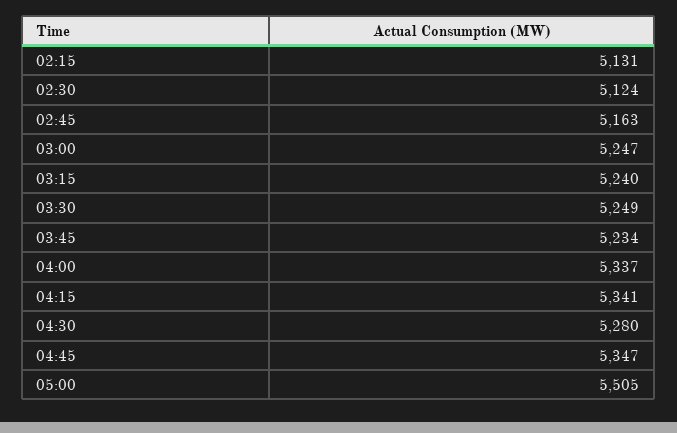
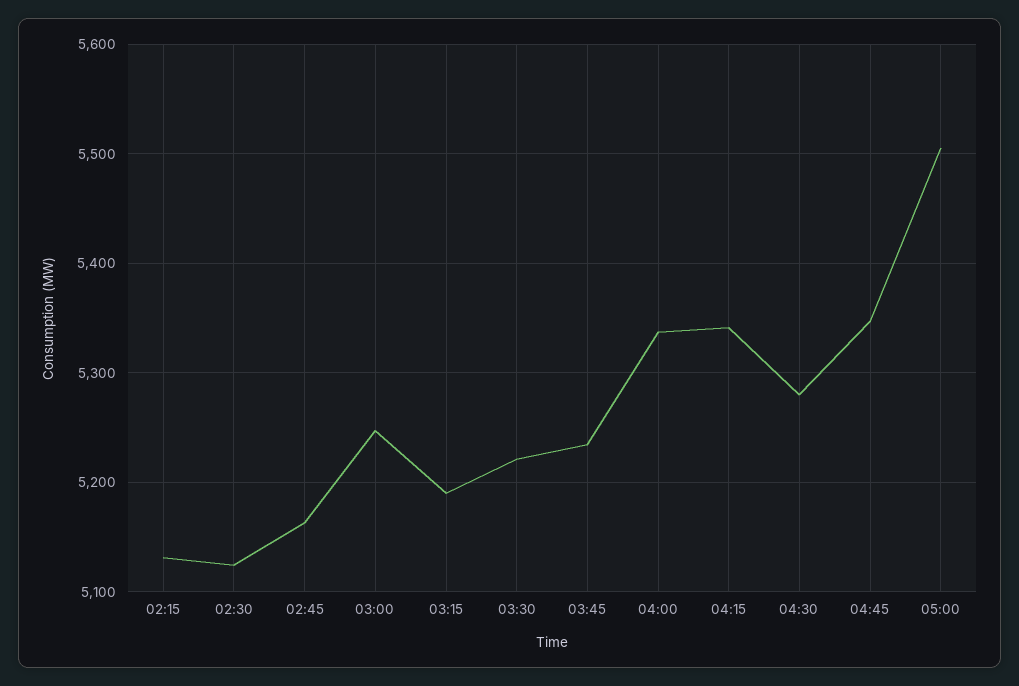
03:15: 5240 -> 5190
03:30: 5249 -> 5220

